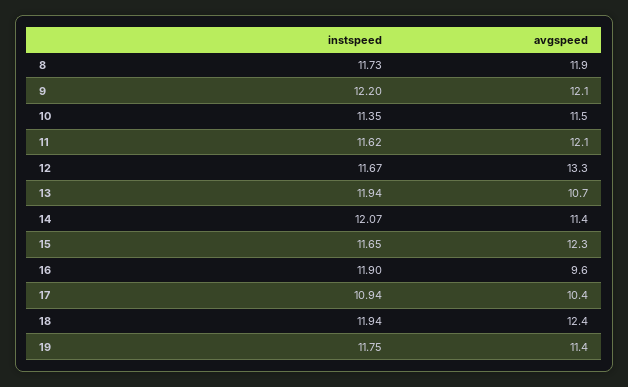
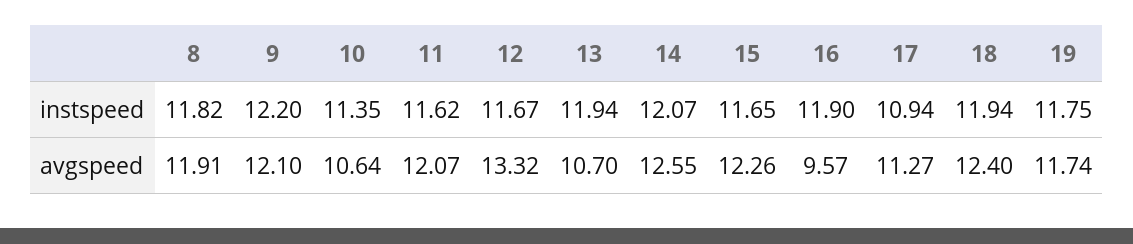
instspeed, 8: 11.73 -> 11.82
avgspeed, 10: 11.5 -> 10.64
avgspeed, 14: 11.4 -> 12.55
avgspeed, 17: 10.4 -> 11.27
avgspeed, 19: 11.4 -> 11.74

